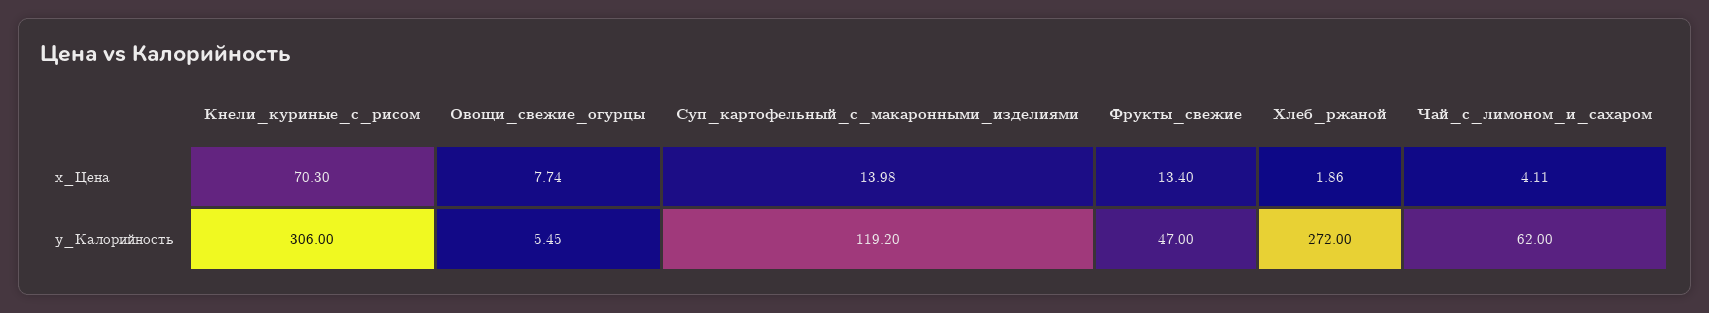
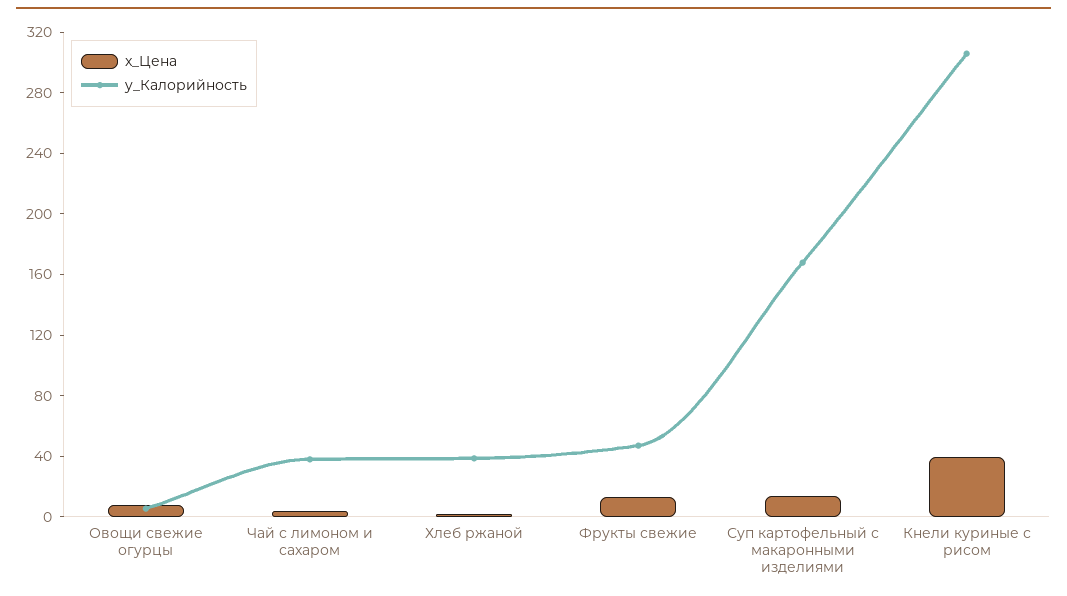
x_Цена, Кнели_куриные_с_рисом: 70.3 -> 40
y_Калорийность, Суп_картофельный_с_макаронными_изделиями: 119.2 -> 170
y_Калорийность, Хлеб_ржаной: 272 -> 40
y_Калорийность, Чай_с_лимоном_и_сахаром: 62 -> 40

